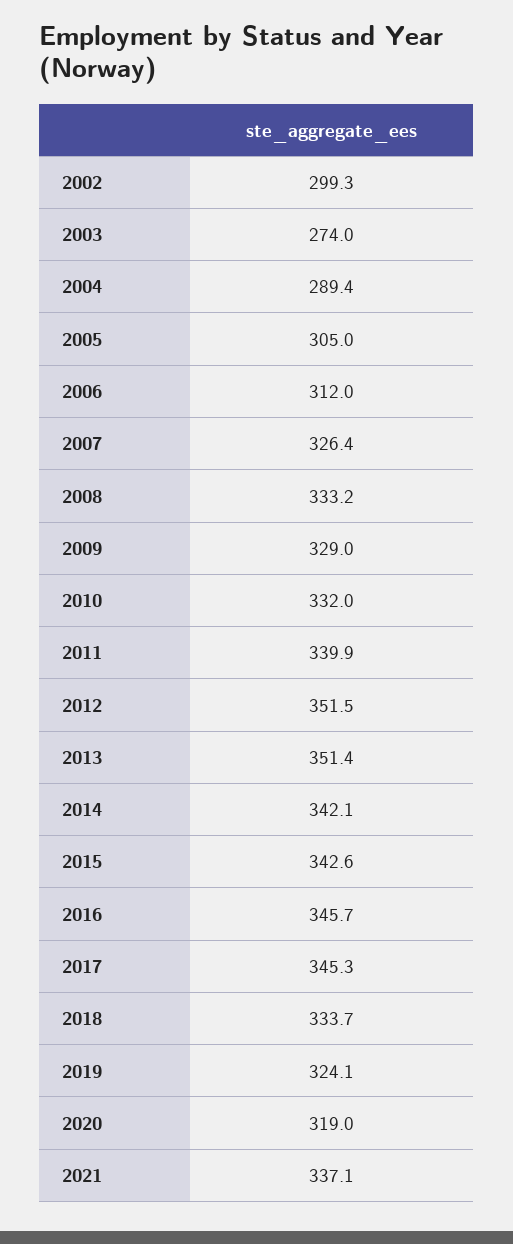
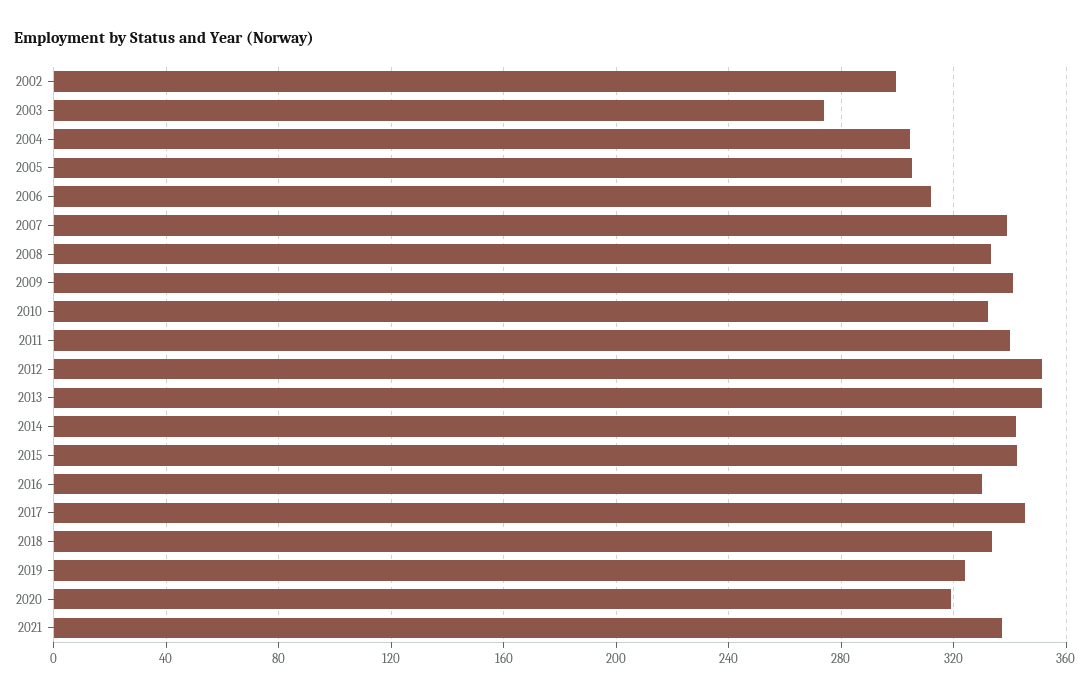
2004: 289.4 -> 305
2007: 326.4 -> 340
2009: 329 -> 340
2016: 345.7 -> 330

